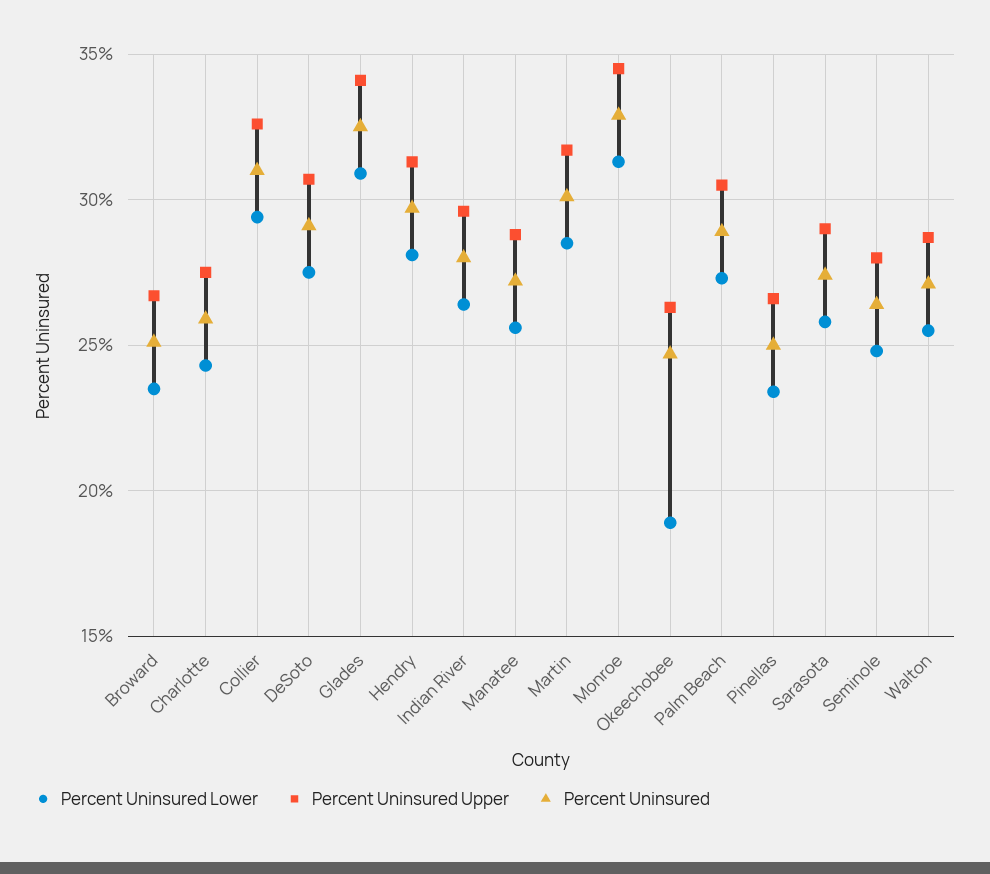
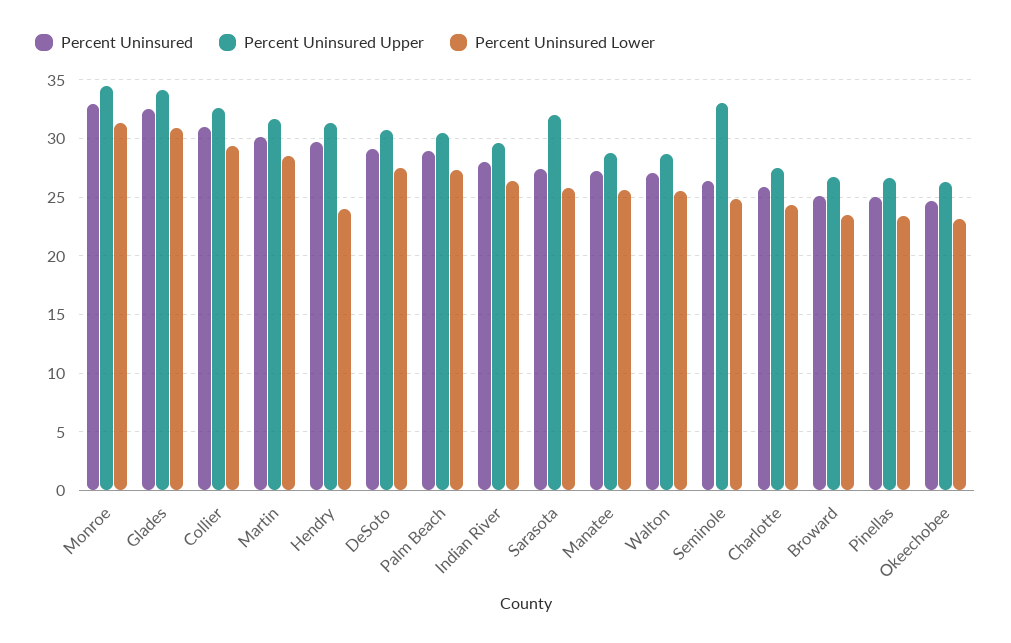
Percent Uninsured Lower, Hendry: 28 -> 24
Percent Uninsured Lower, Okeechobee: 19 -> 23
Percent Uninsured Upper, Sarasota: 29 -> 32
Percent Uninsured Upper, Seminole: 28 -> 33

